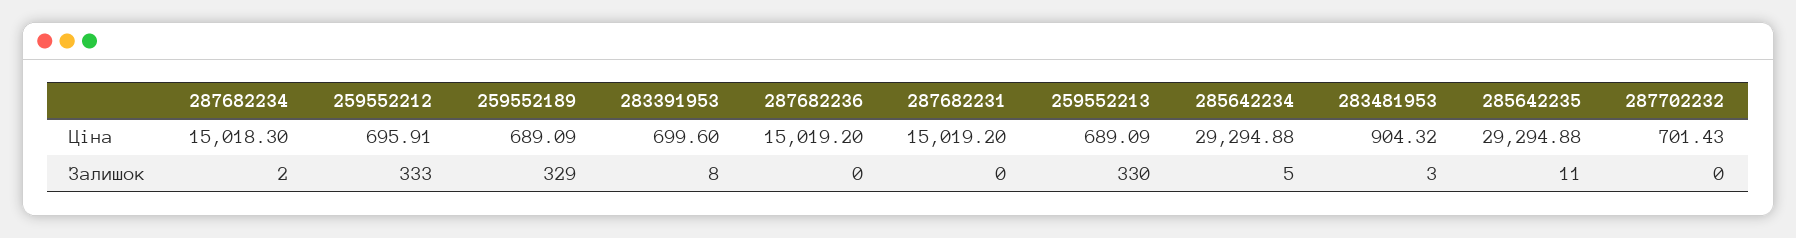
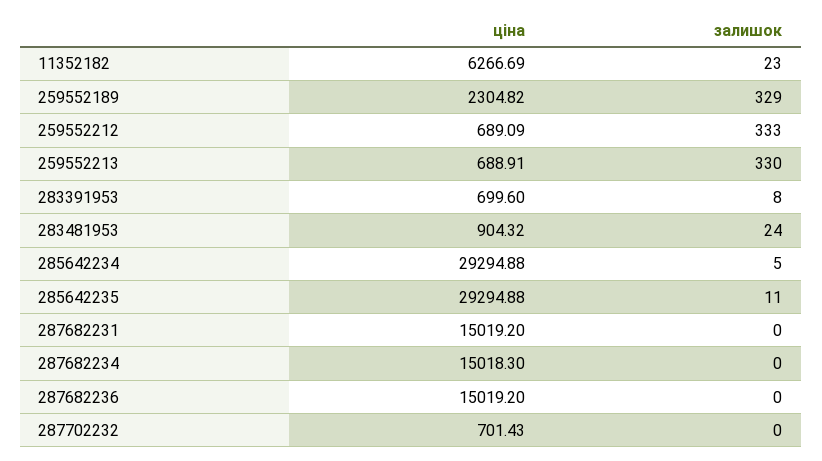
259552212, Ціна: 695.91 -> 689.09
259552189, Ціна: 689.09 -> 2304.82
259552213, Ціна: 689.09 -> 688.91
287682234, Залишок: 2 -> 0
283481953, Залишок: 3 -> 24
11352182, Ціна: none -> 6266.69
11352182, Залишок: none -> 23

